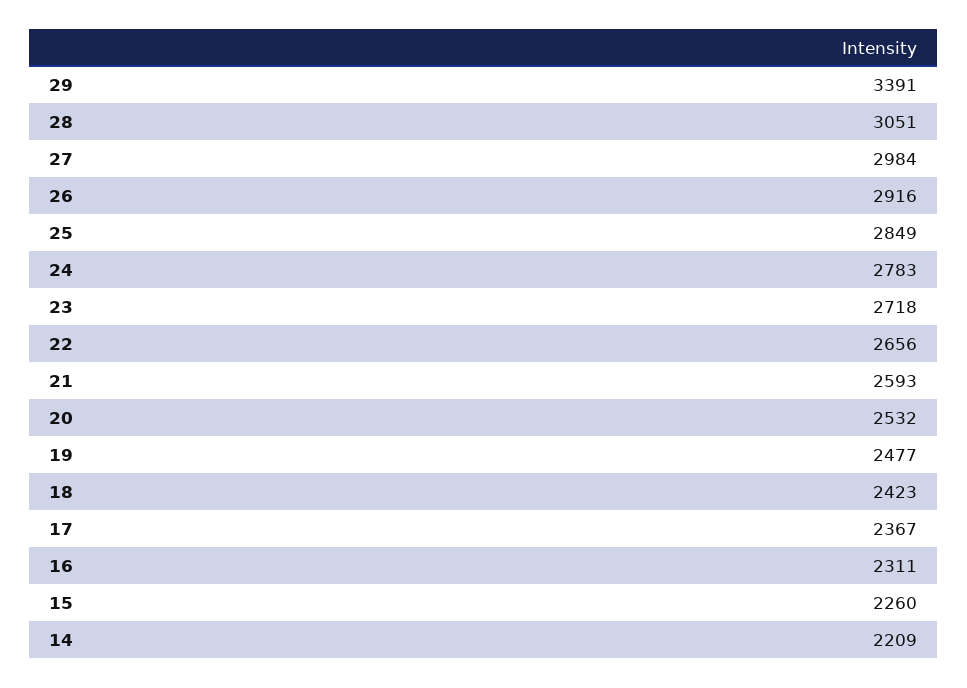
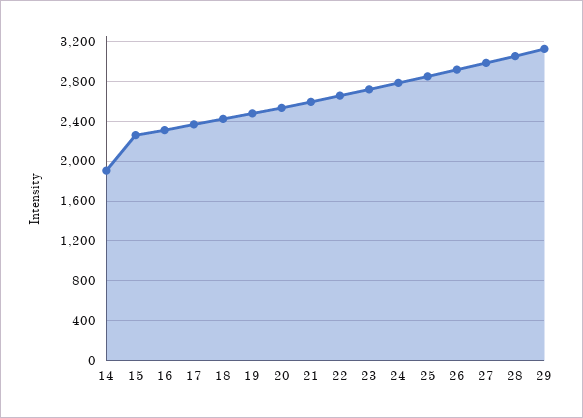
29: 3391 -> 3100
14: 2209 -> 1900

